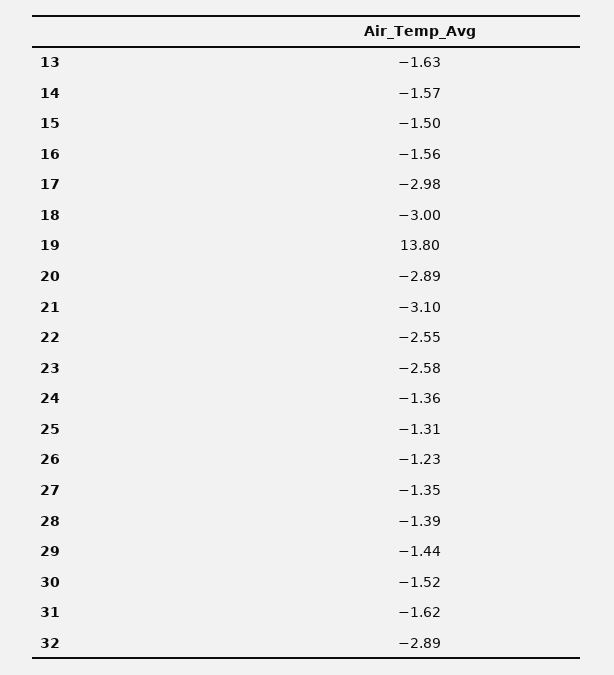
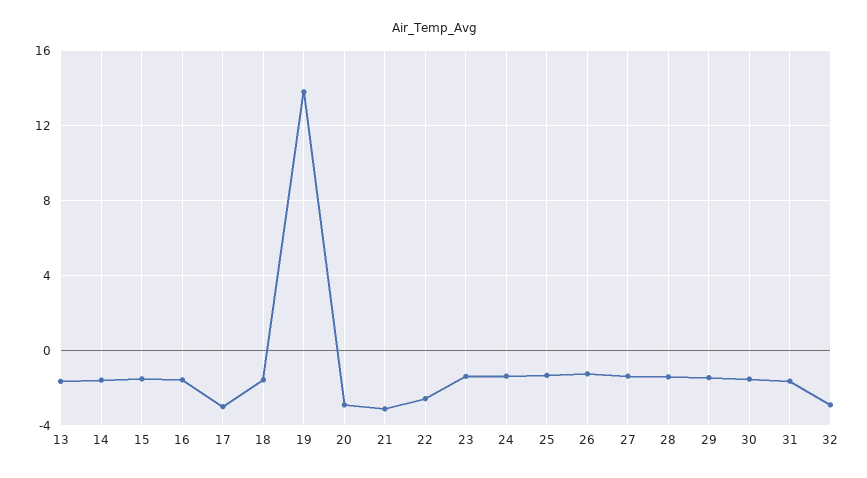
18: -3 -> -1.5
23: -2.58 -> -1.5

